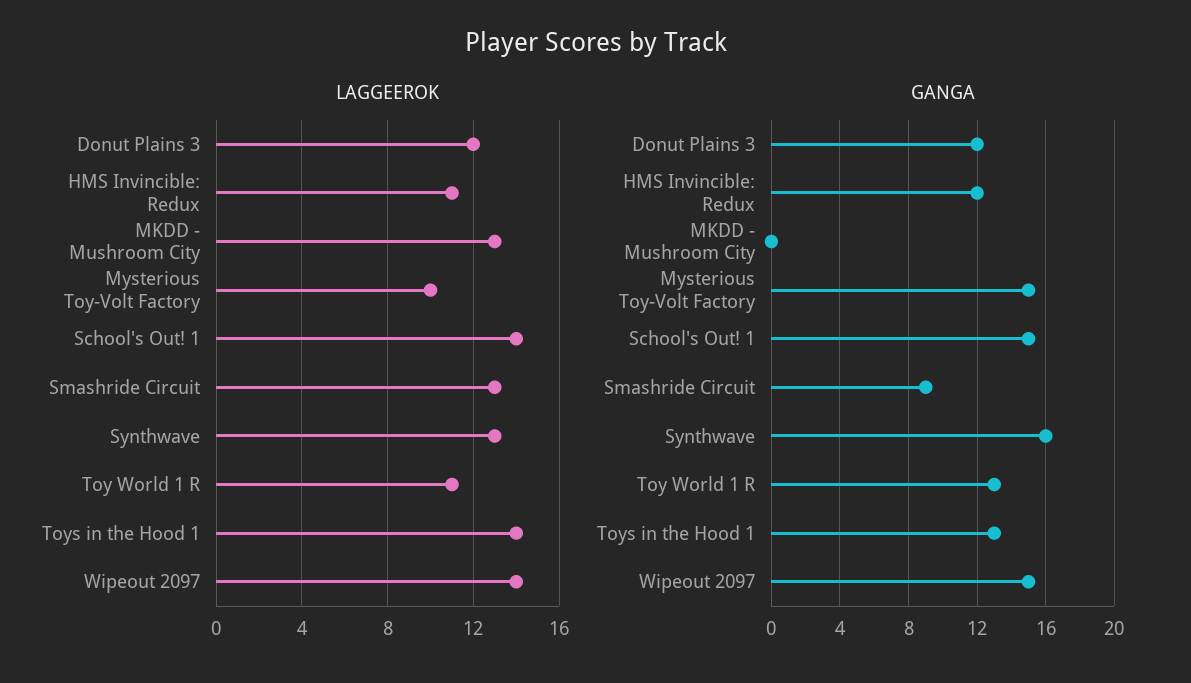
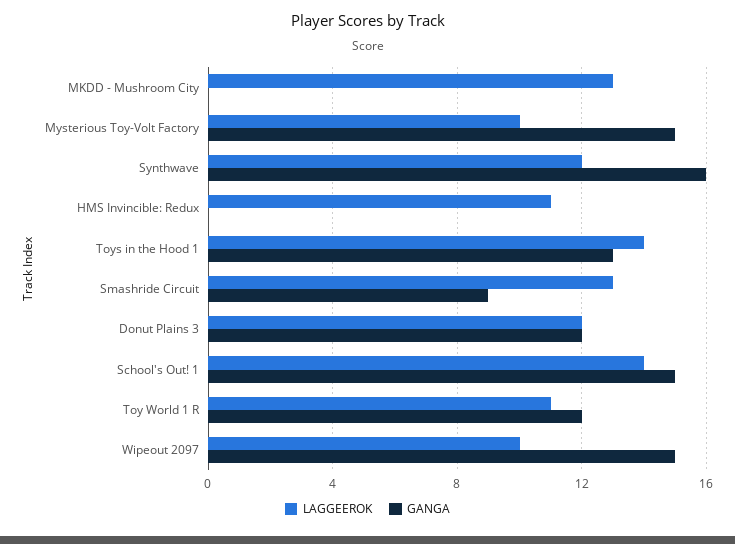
LAGGEEROK, Synthwave: 13 -> 12
LAGGEEROK, Wipeout 2097: 14 -> 10
GANGA, HMS Invincible: Redux: 12 -> 0
GANGA, Toy World 1 R: 13 -> 12

